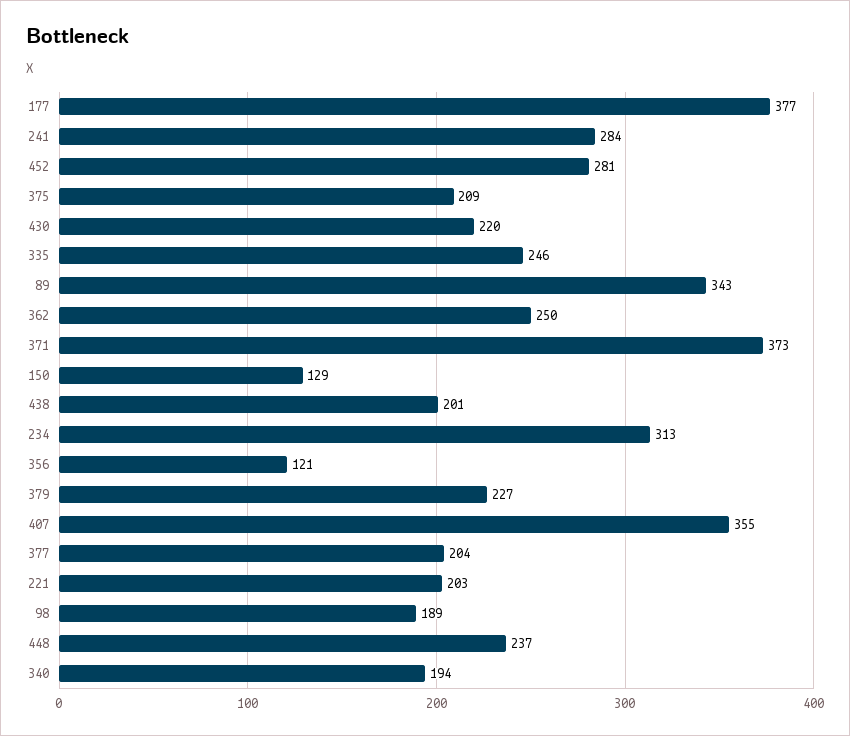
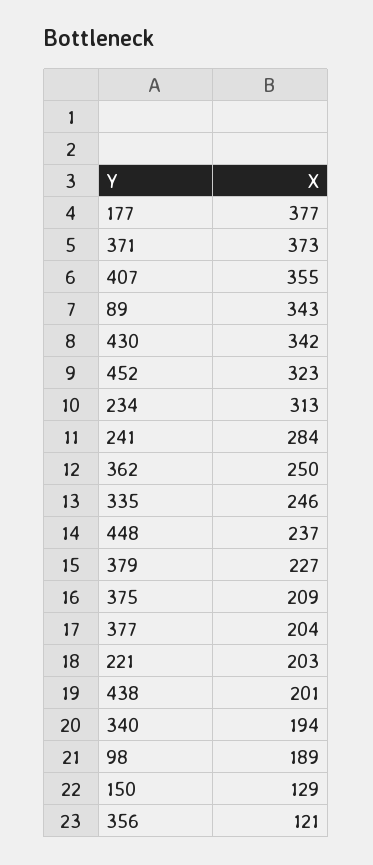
452: 281 -> 323
430: 220 -> 342

